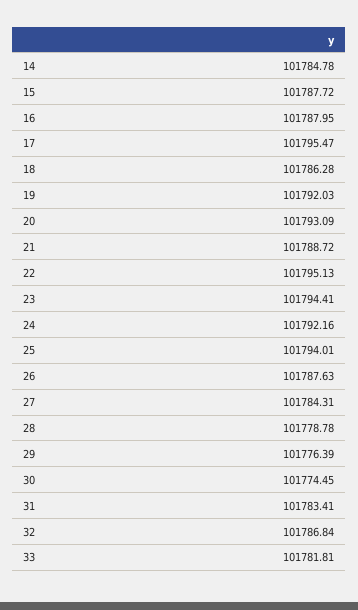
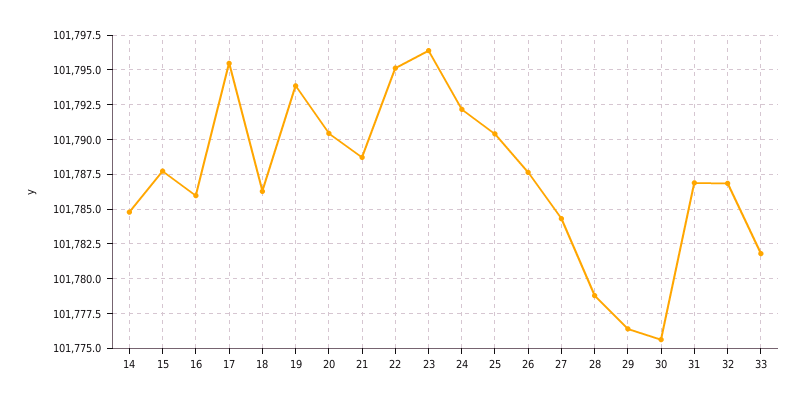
16: 101787.95 -> 101786
19: 101792.03 -> 101794
20: 101793.09 -> 101790.5
23: 101794.41 -> 101796.5
25: 101794.01 -> 101790.5
30: 101774.45 -> 101775.5
31: 101783.41 -> 101787

